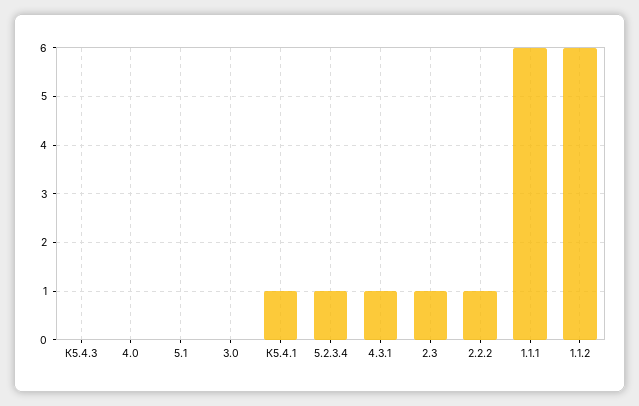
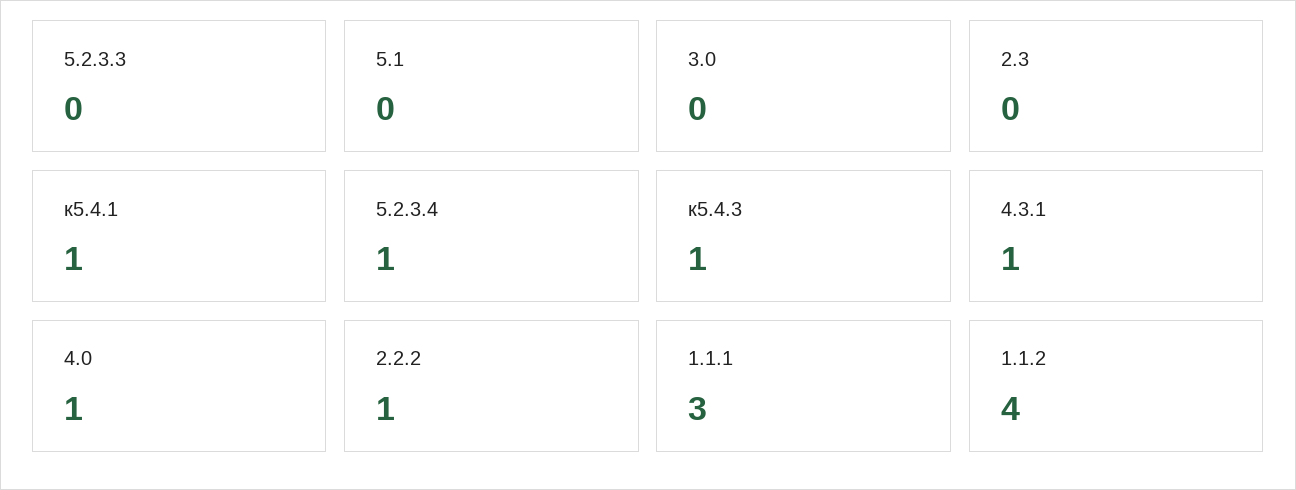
К5.4.3: 0 -> 1
4.0: 0 -> 1
2.3: 1 -> 0
1.1.1: 6 -> 3
1.1.2: 6 -> 4
5.2.3.3: none -> 0

